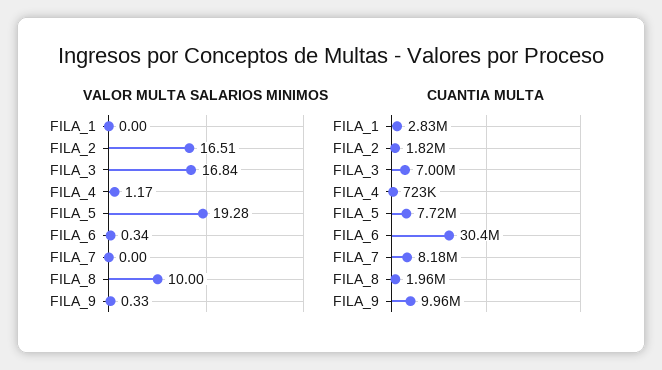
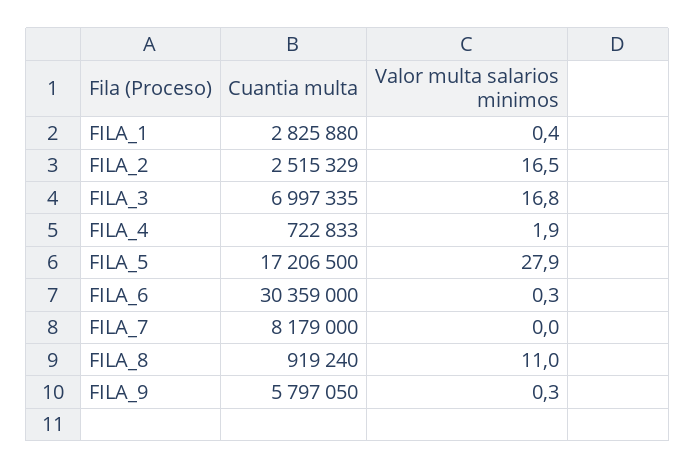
VALOR MULTA SALARIOS MINIMOS, FILA_1: 0 -> 0.4
VALOR MULTA SALARIOS MINIMOS, FILA_4: 1.17 -> 1.9
VALOR MULTA SALARIOS MINIMOS, FILA_5: 19.28 -> 27.9
VALOR MULTA SALARIOS MINIMOS, FILA_8: 10 -> 11
CUANTIA MULTA, FILA_2: 1820000 -> 2515329
CUANTIA MULTA, FILA_5: 7720000 -> 17206500
CUANTIA MULTA, FILA_8: 1960000 -> 919240
CUANTIA MULTA, FILA_9: 9960000 -> 5797050

